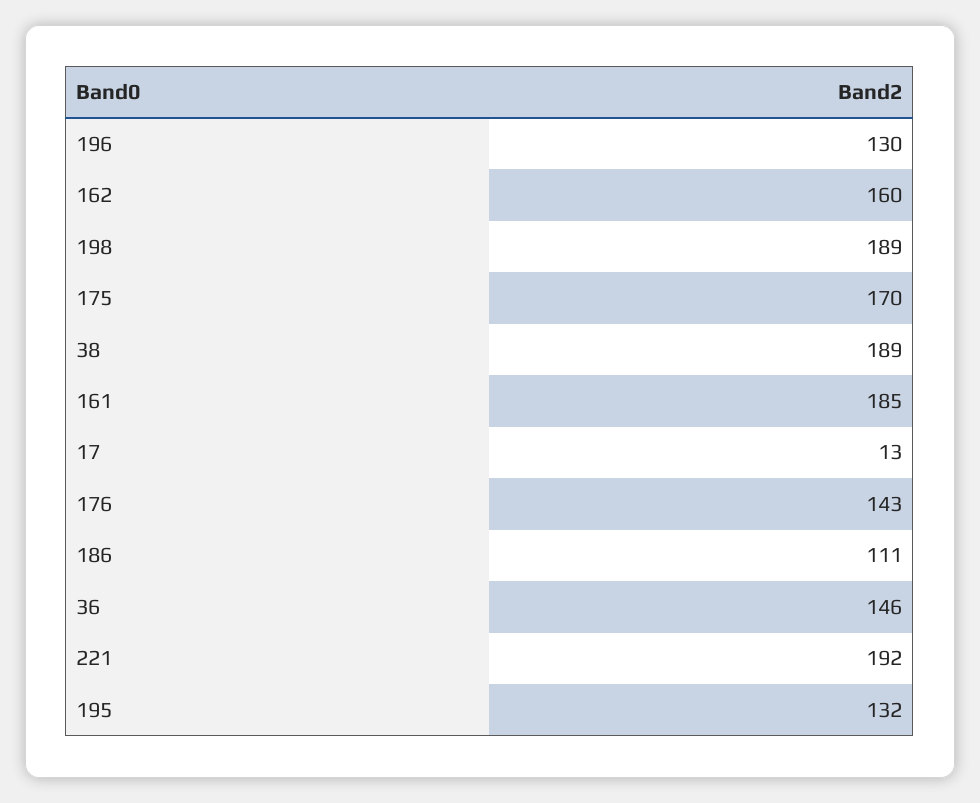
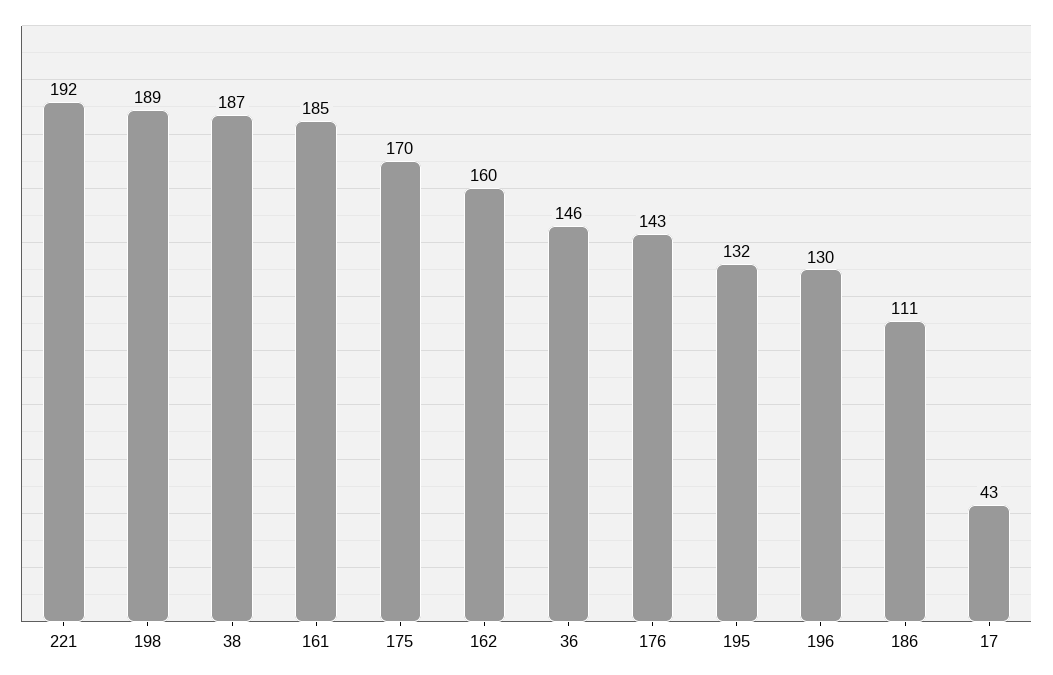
38: 189 -> 187
17: 13 -> 43

